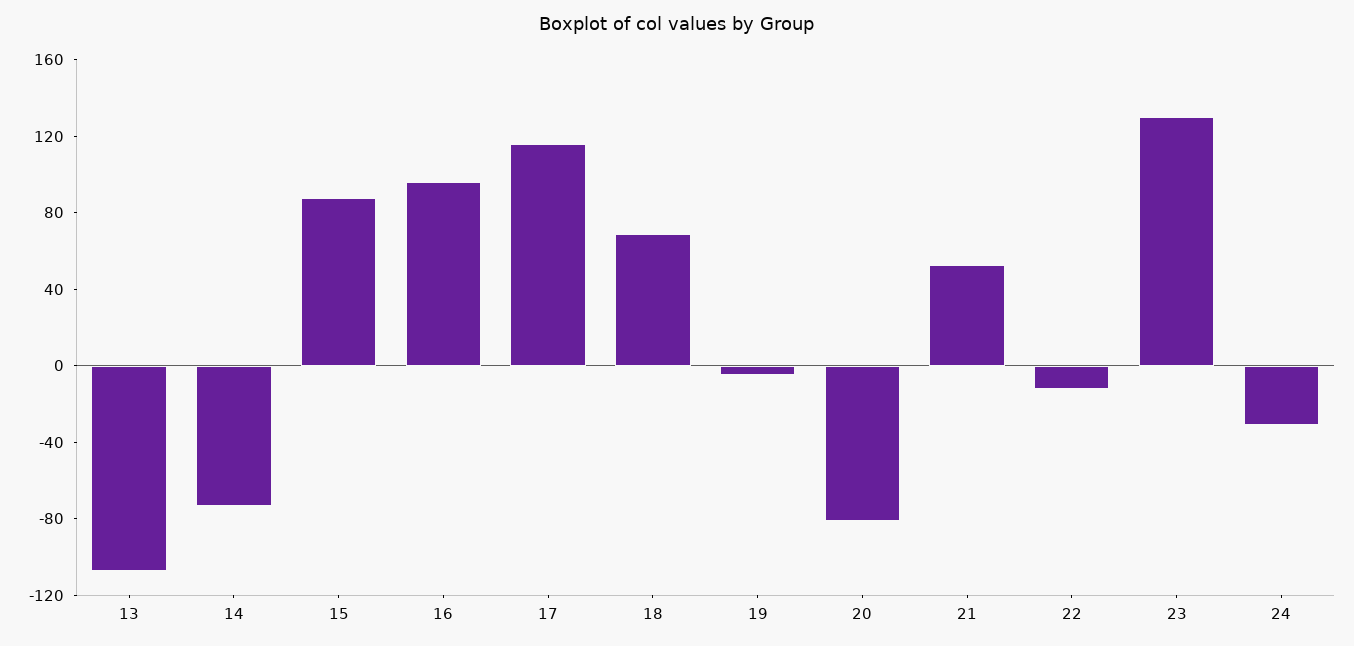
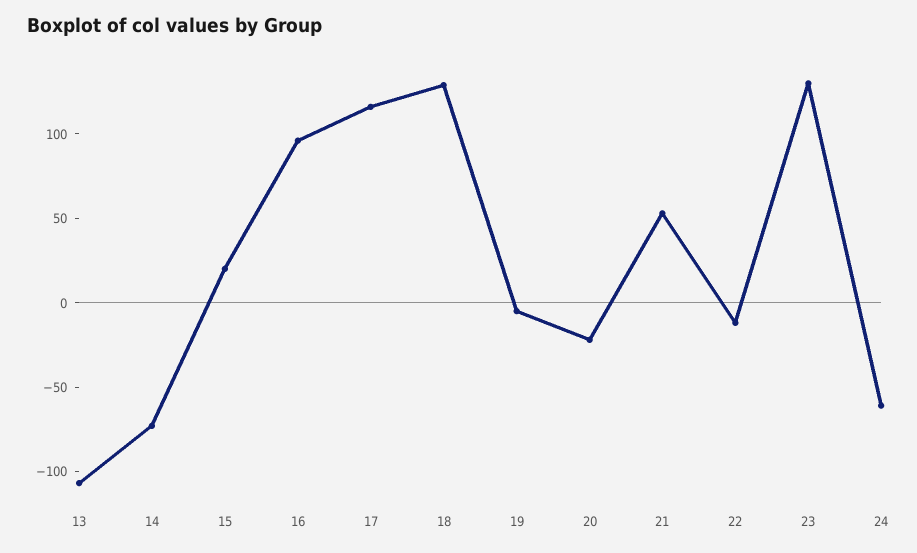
15: 90 -> 20
18: 70 -> 130
20: -80 -> -20
24: -30 -> -60

